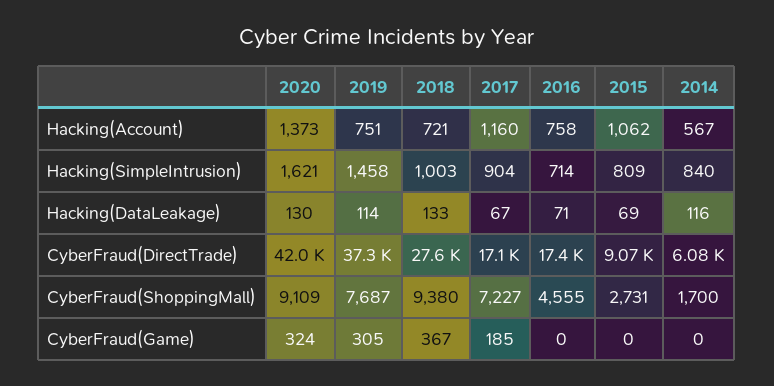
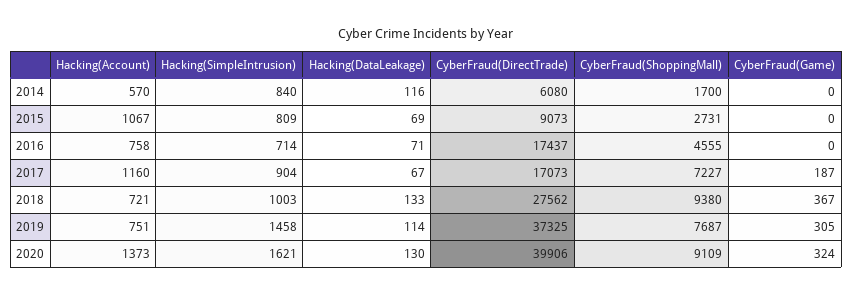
2015, Hacking(Account): 1062 -> 1067
2014, Hacking(Account): 567 -> 570
2020, CyberFraud(DirectTrade): 42000 -> 39906
2017, CyberFraud(Game): 185 -> 187

